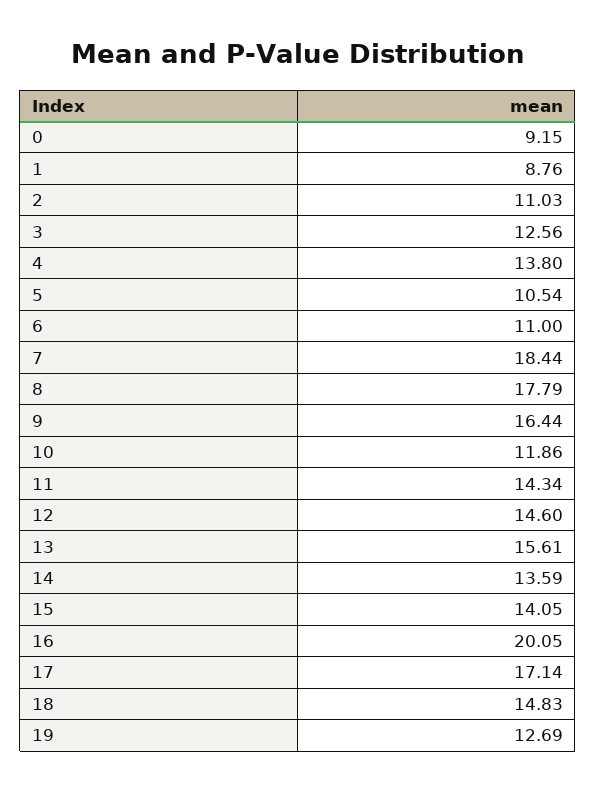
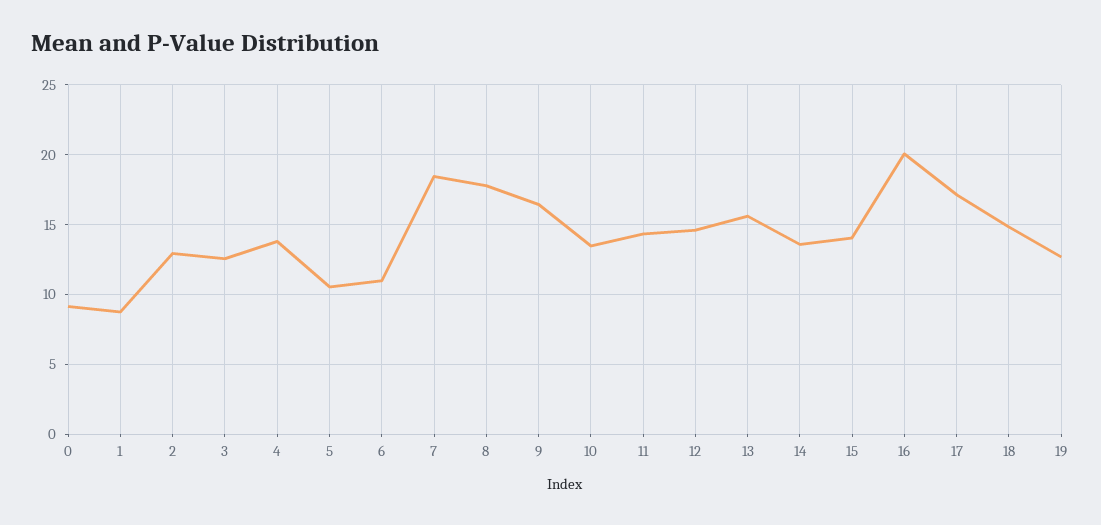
2: 11.03 -> 13
10: 11.86 -> 13.5

